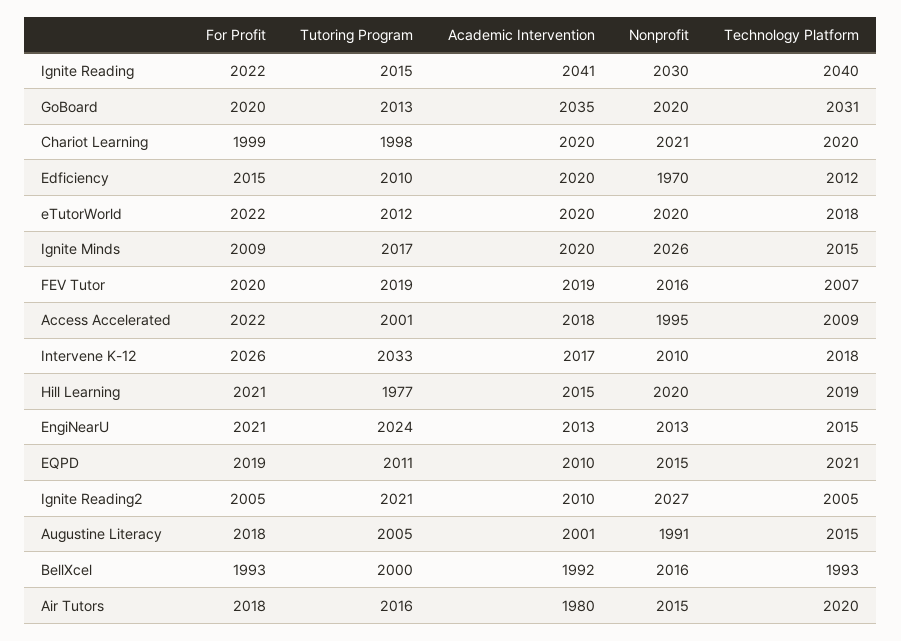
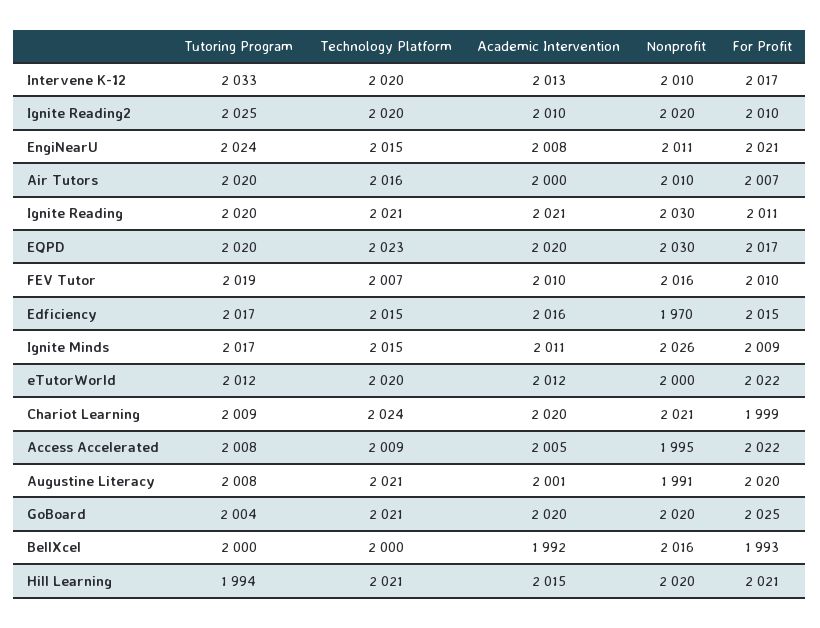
For Profit, Ignite Reading: 2022 -> 2011
Tutoring Program, Ignite Reading: 2015 -> 2020
Academic Intervention, Ignite Reading: 2041 -> 2021
Technology Platform, Ignite Reading: 2040 -> 2021
For Profit, GoBoard: 2020 -> 2025
Tutoring Program, GoBoard: 2013 -> 2004
Academic Intervention, GoBoard: 2035 -> 2020
Technology Platform, GoBoard: 2031 -> 2021
Tutoring Program, Chariot Learning: 1998 -> 2009
Technology Platform, Chariot Learning: 2020 -> 2024
Tutoring Program, Edficiency: 2010 -> 2017
Academic Intervention, Edficiency: 2020 -> 2016
Technology Platform, Edficiency: 2012 -> 2015
Academic Intervention, eTutorWorld: 2020 -> 2012
Nonprofit, eTutorWorld: 2020 -> 2000
Technology Platform, eTutorWorld: 2018 -> 2020
Academic Intervention, Ignite Minds: 2020 -> 2011
For Profit, FEV Tutor: 2020 -> 2010
Academic Intervention, FEV Tutor: 2019 -> 2010
Tutoring Program, Access Accelerated: 2001 -> 2008
Academic Intervention, Access Accelerated: 2018 -> 2005
For Profit, Intervene K-12: 2026 -> 2017
Academic Intervention, Intervene K-12: 2017 -> 2013
Technology Platform, Intervene K-12: 2018 -> 2020
Tutoring Program, Hill Learning: 1977 -> 1994
Technology Platform, Hill Learning: 2019 -> 2021
Academic Intervention, EngiNearU: 2013 -> 2008
Nonprofit, EngiNearU: 2013 -> 2011
For Profit, EQPD: 2019 -> 2017
Tutoring Program, EQPD: 2011 -> 2020
Academic Intervention, EQPD: 2010 -> 2020
Nonprofit, EQPD: 2015 -> 2030
Technology Platform, EQPD: 2021 -> 2023
For Profit, Ignite Reading2: 2005 -> 2010
Tutoring Program, Ignite Reading2: 2021 -> 2025
Nonprofit, Ignite Reading2: 2027 -> 2020
Technology Platform, Ignite Reading2: 2005 -> 2020
For Profit, Augustine Literacy: 2018 -> 2020
Tutoring Program, Augustine Literacy: 2005 -> 2008
Technology Platform, Augustine Literacy: 2015 -> 2021
Technology Platform, BellXcel: 1993 -> 2000
For Profit, Air Tutors: 2018 -> 2007
Tutoring Program, Air Tutors: 2016 -> 2020
Academic Intervention, Air Tutors: 1980 -> 2000
Nonprofit, Air Tutors: 2015 -> 2010
Technology Platform, Air Tutors: 2020 -> 2016

